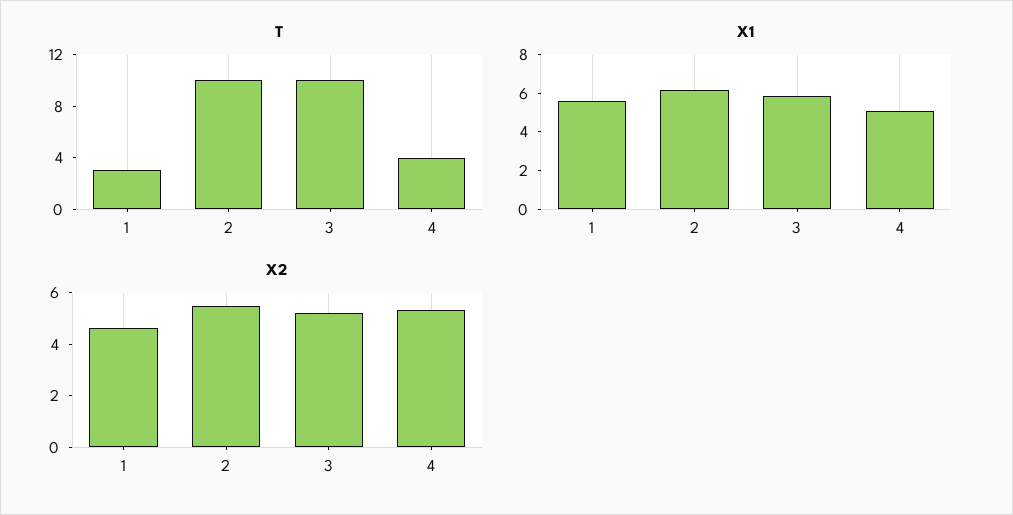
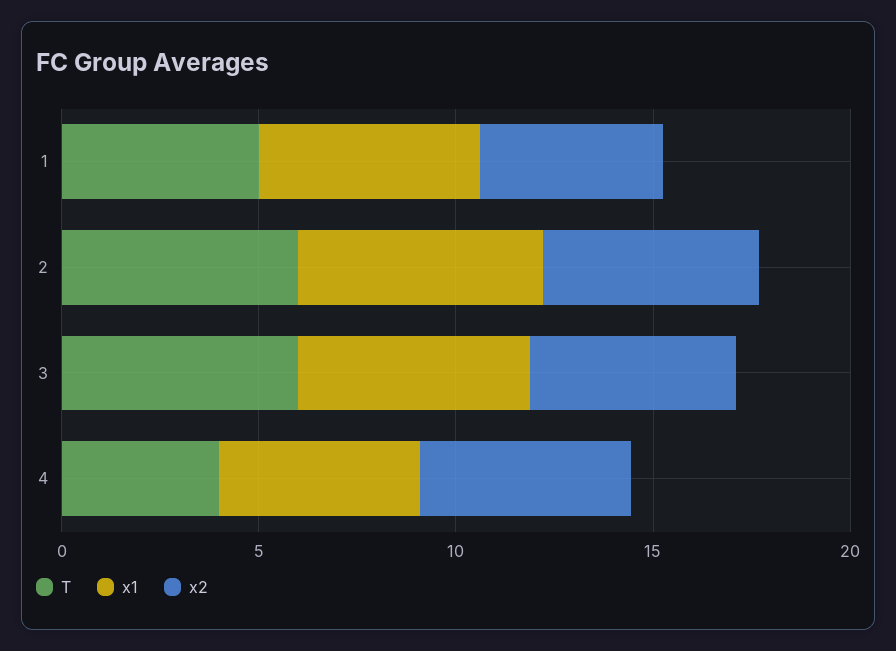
T, 1: 3 -> 5
T, 2: 10 -> 6
T, 3: 10 -> 6

